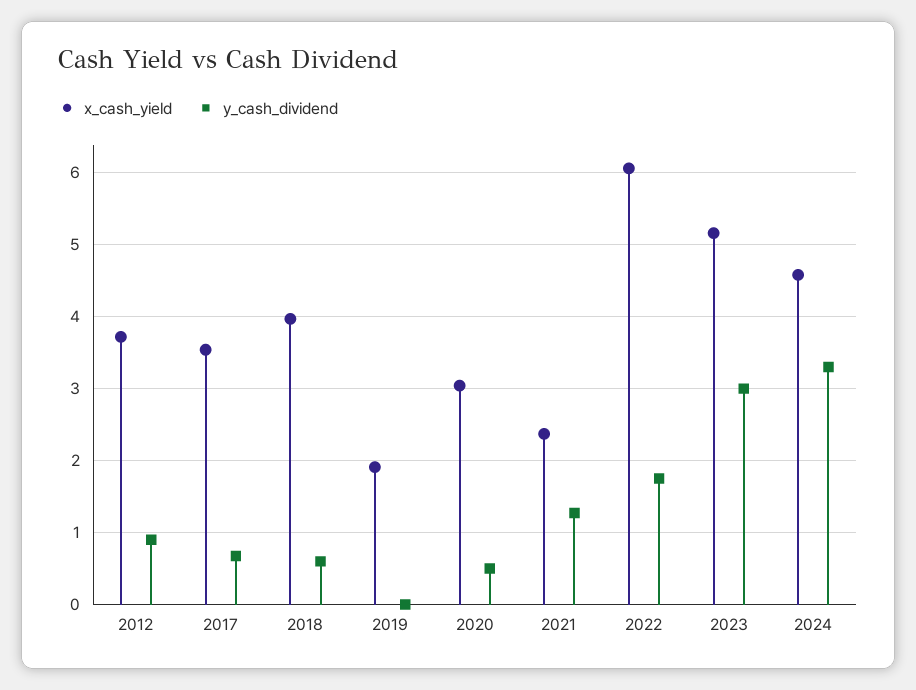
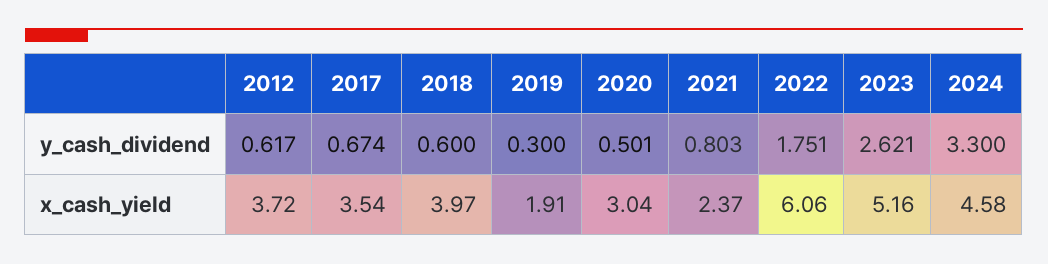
y_cash_dividend, 2012: 0.9 -> 0.617
y_cash_dividend, 2019: 0 -> 0.3
y_cash_dividend, 2021: 1.3 -> 0.803
y_cash_dividend, 2023: 3 -> 2.621

